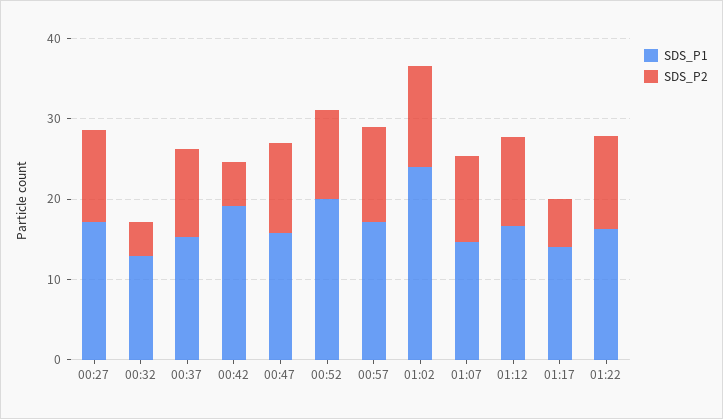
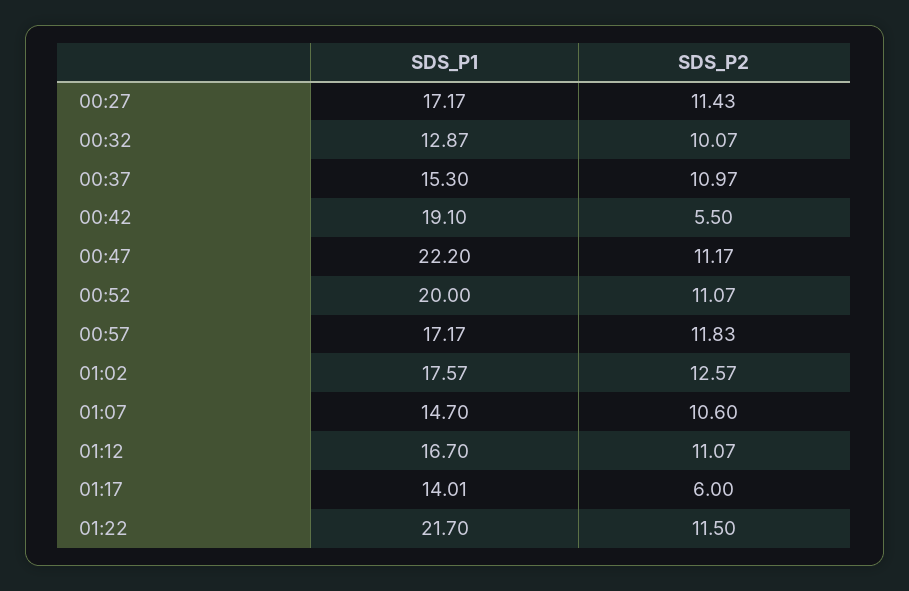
SDS_P2, 00:32: 4 -> 10.07
SDS_P1, 00:47: 16 -> 22.2
SDS_P1, 01:02: 24 -> 17.57
SDS_P1, 01:22: 16 -> 21.7

